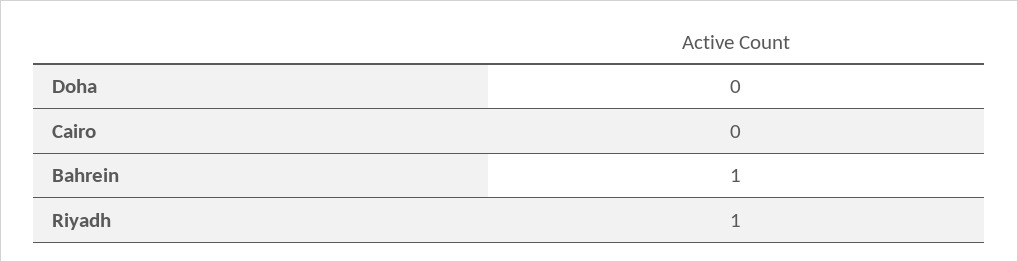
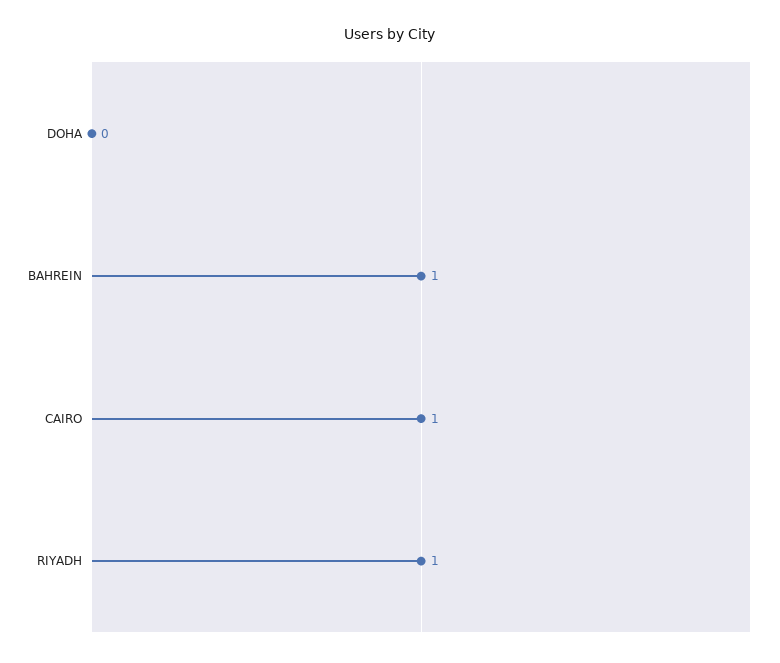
Cairo: 0 -> 1

